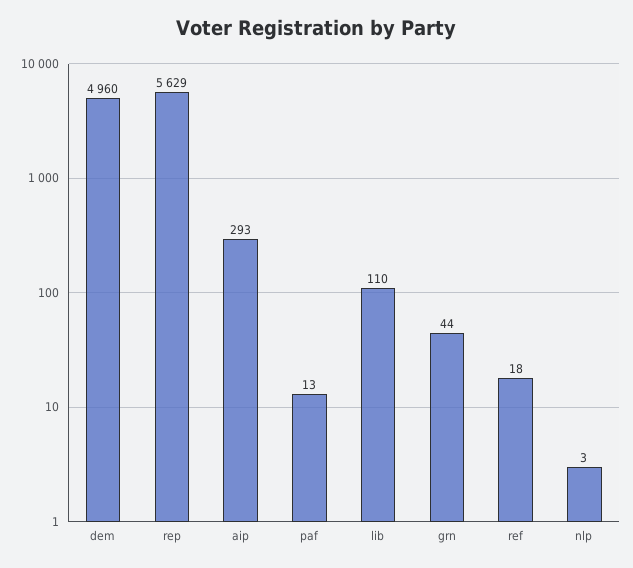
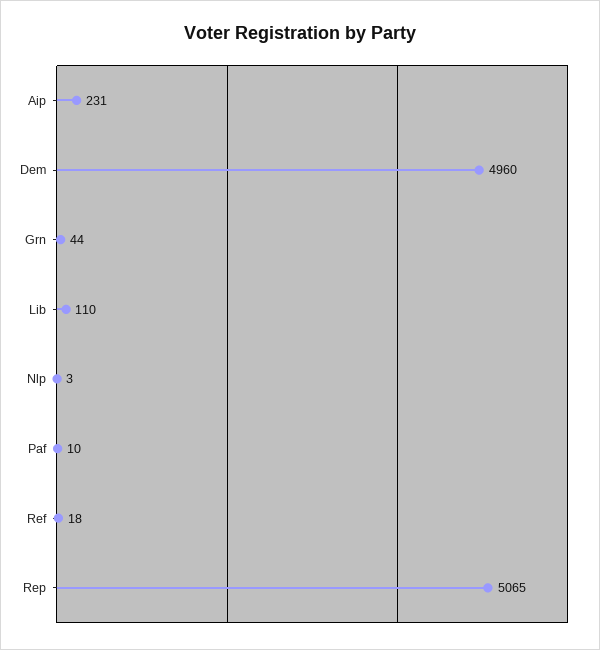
rep: 5629 -> 5065
aip: 293 -> 231
paf: 13 -> 10

